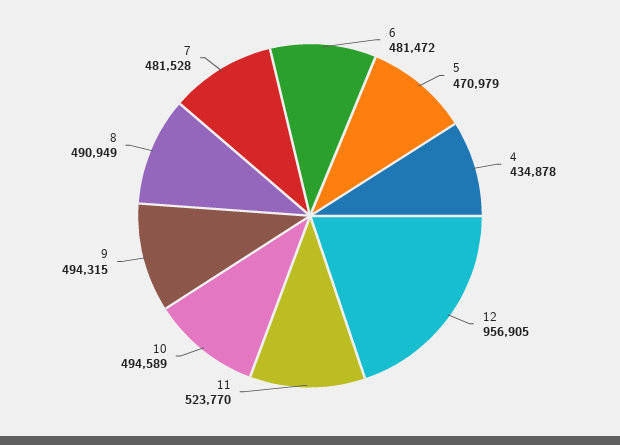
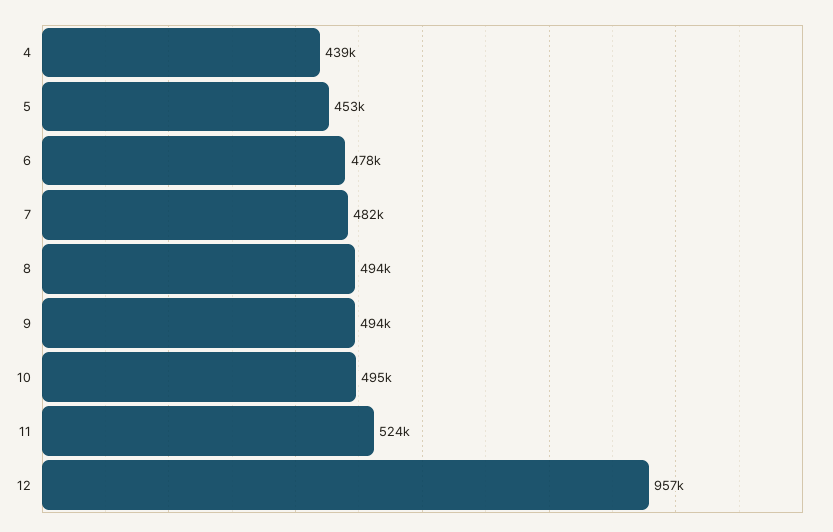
6: 481472 -> 478000
5: 470979 -> 453000
4: 434878 -> 439000
8: 490949 -> 494000

